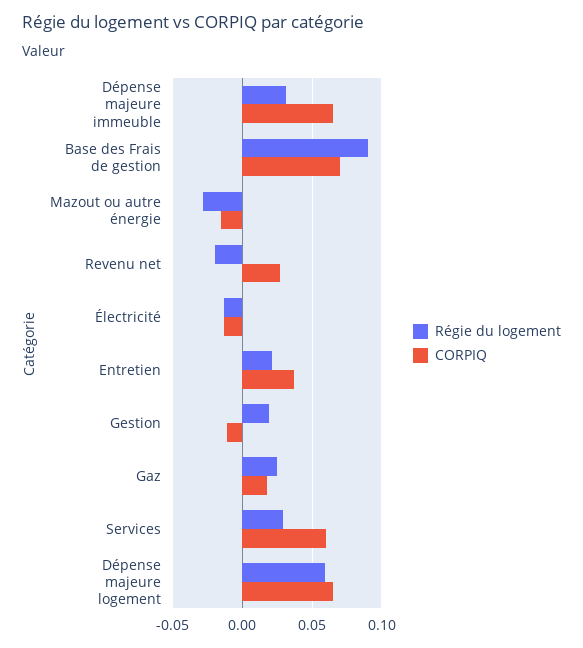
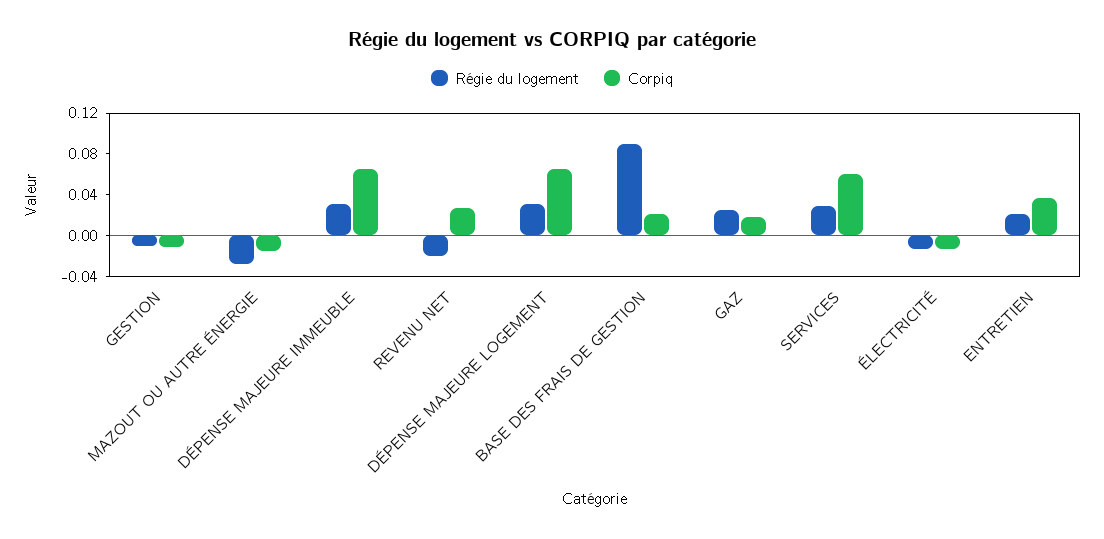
CORPIQ, Base des Frais de gestion: 0.07 -> 0.02
Régie du logement, Gestion: 0.02 -> -0.01
Régie du logement, Dépense majeure logement: 0.06 -> 0.03

